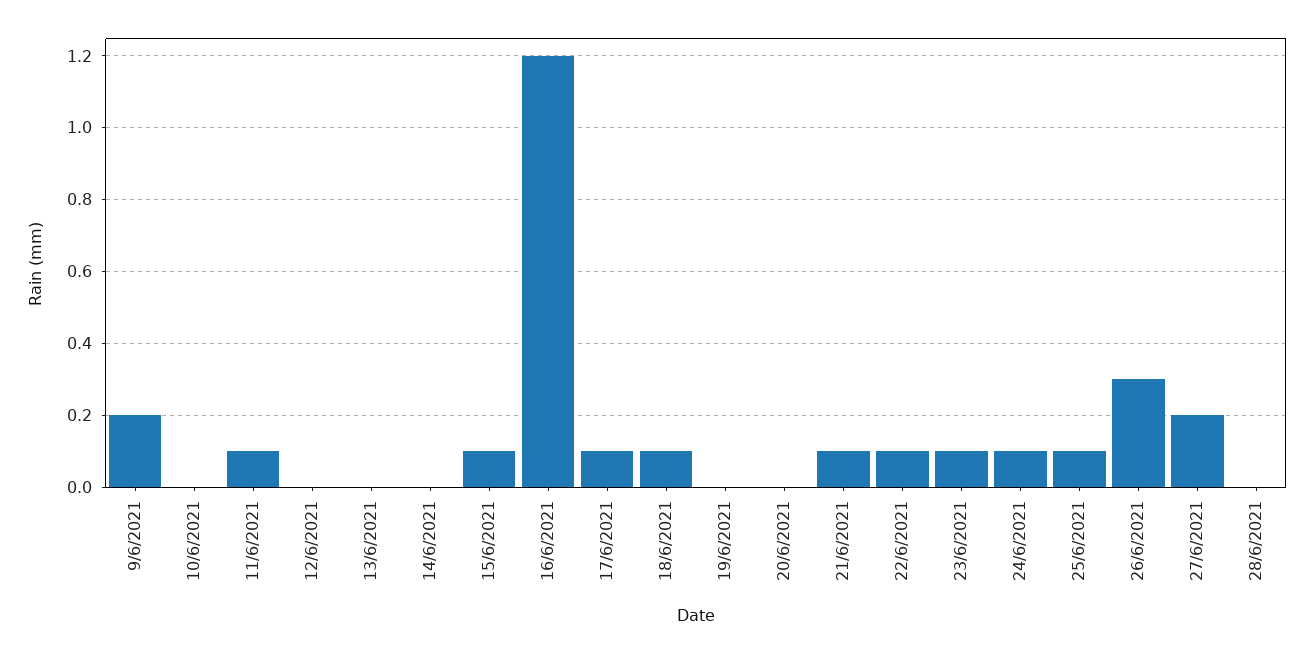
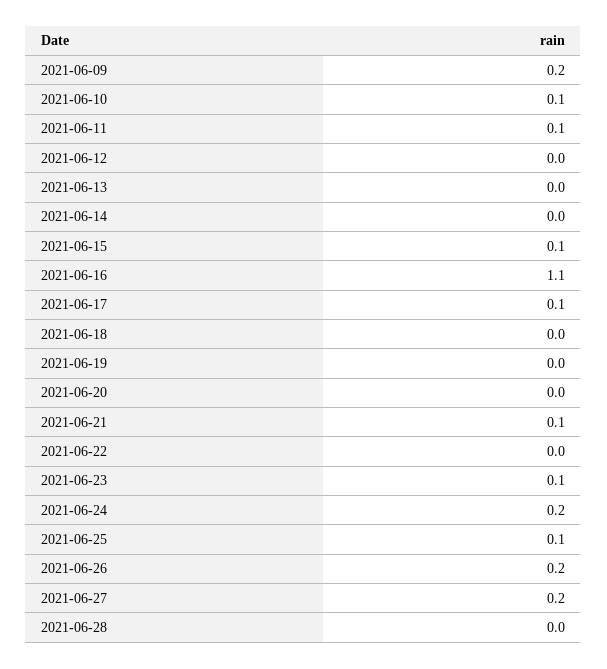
10/6/2021: 0 -> 0.1
16/6/2021: 1.2 -> 1.1
18/6/2021: 0.1 -> 0
22/6/2021: 0.1 -> 0
24/6/2021: 0.1 -> 0.2
26/6/2021: 0.3 -> 0.2

